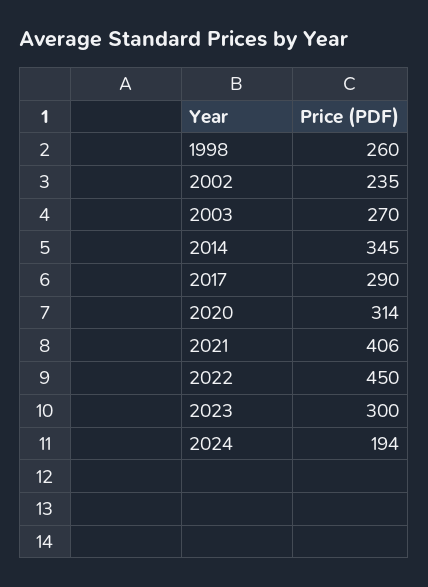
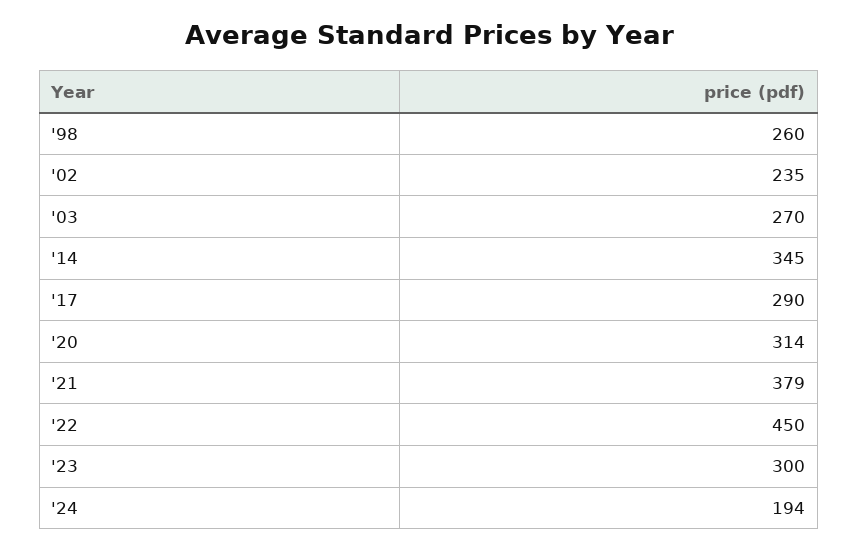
2021: 406 -> 379

